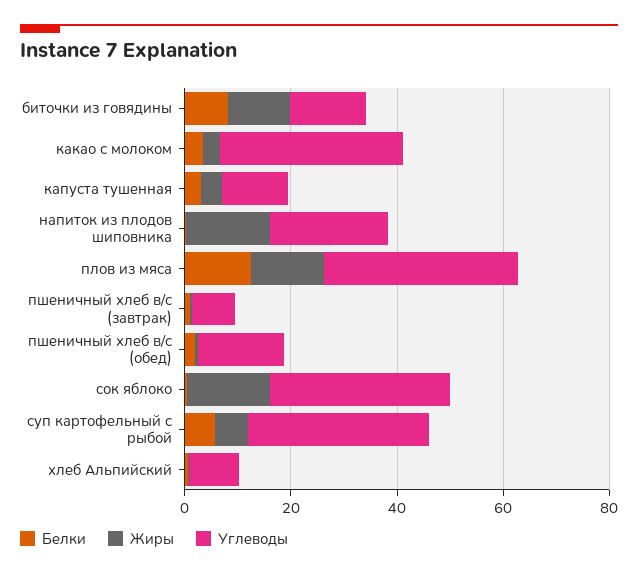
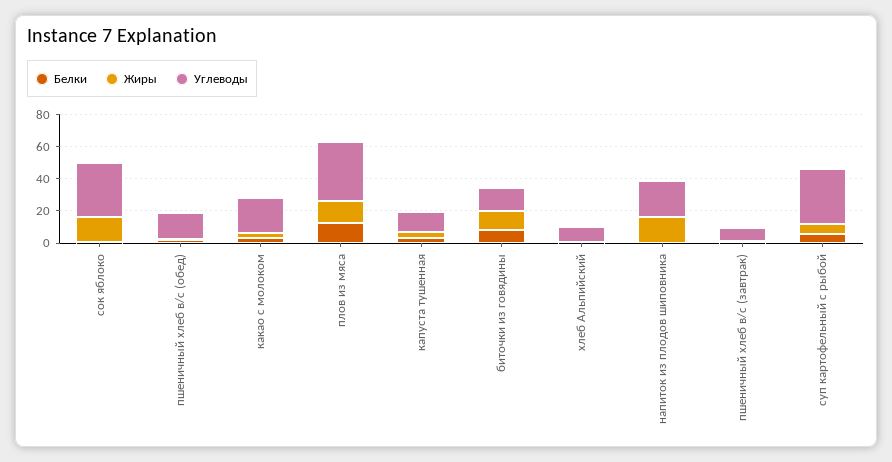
Углеводы, какао с молоком: 35 -> 20

